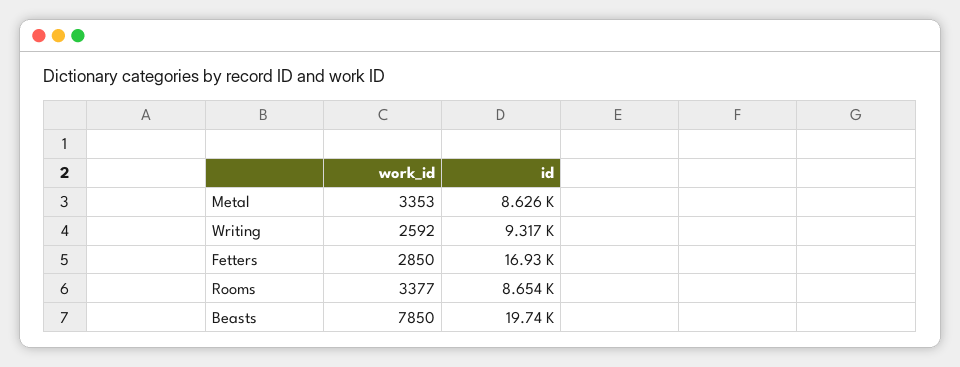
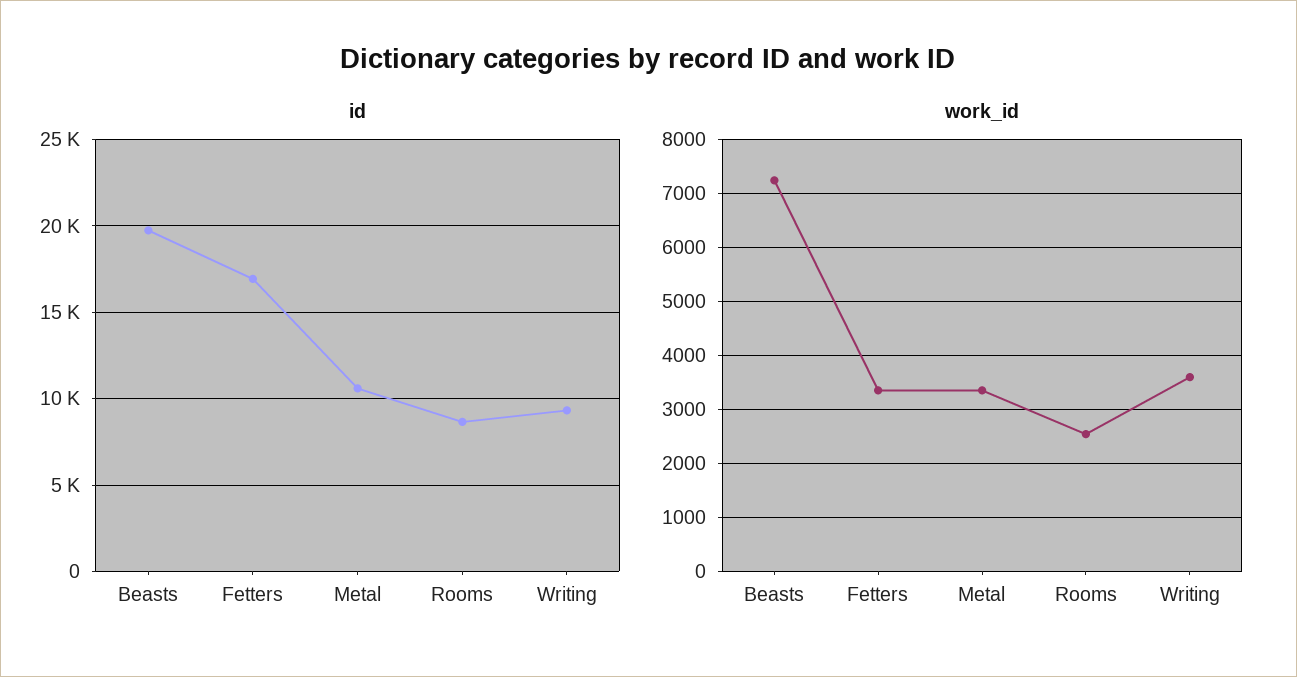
id, Metal: 8626 -> 10500
work_id, Writing: 2592 -> 3600
work_id, Fetters: 2850 -> 3400
work_id, Rooms: 3377 -> 2600
work_id, Beasts: 7850 -> 7200

